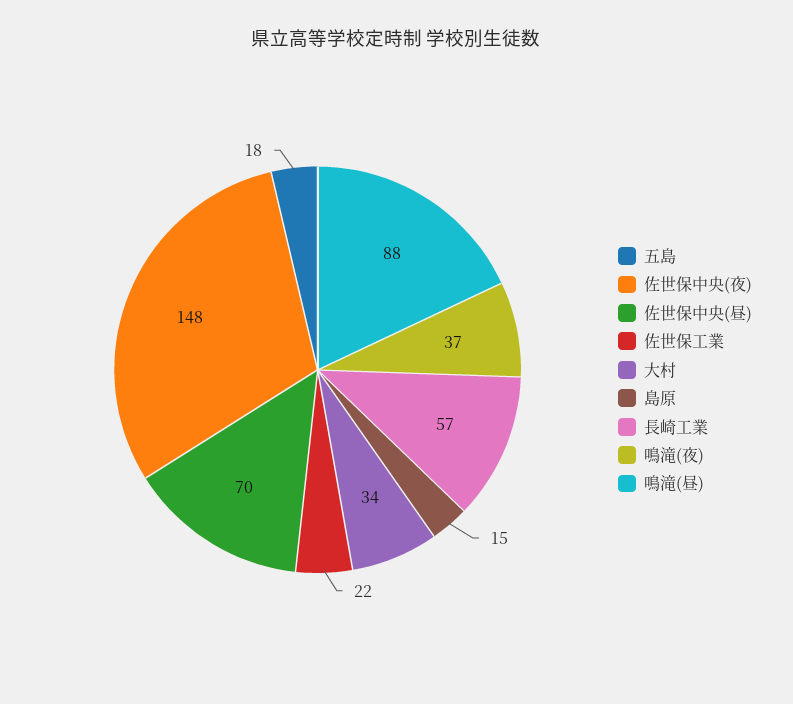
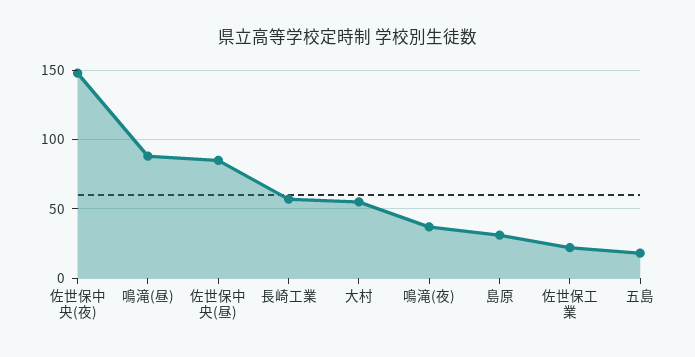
佐世保中央(昼): 70 -> 85
大村: 34 -> 55
島原: 15 -> 30

